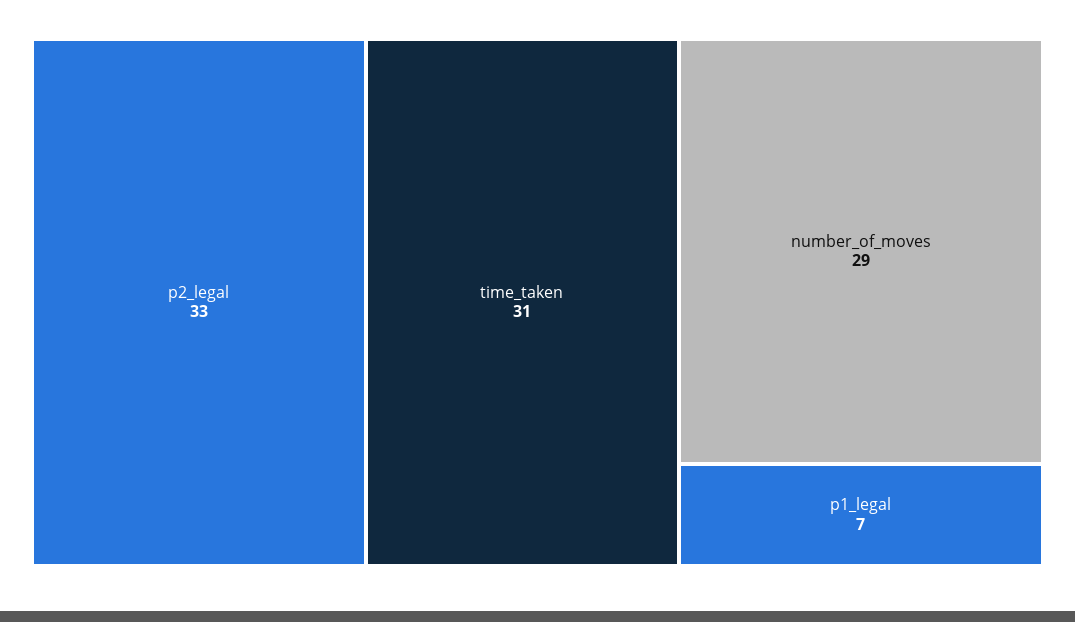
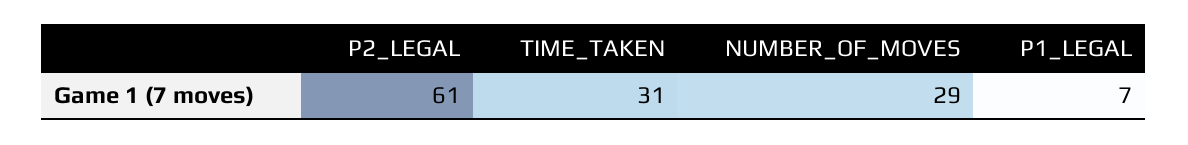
p2_legal: 33 -> 61

